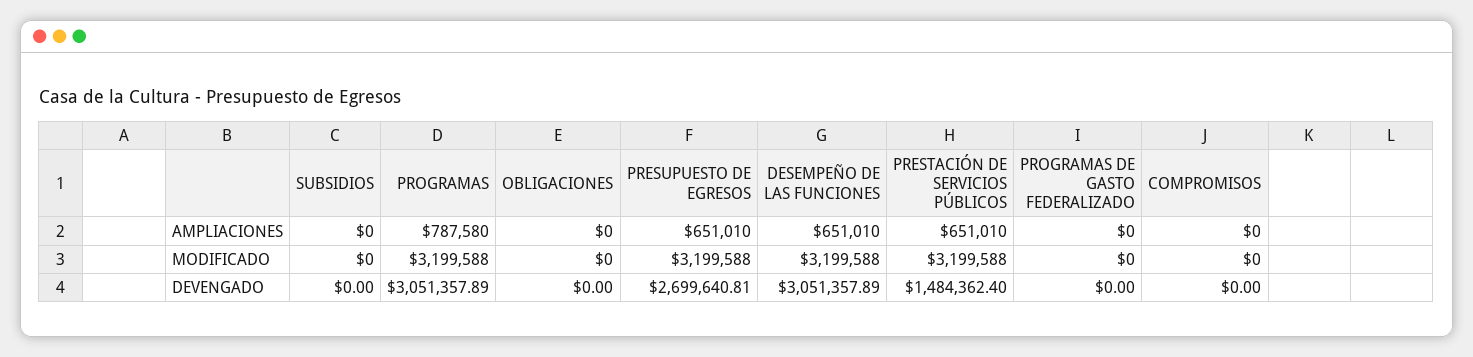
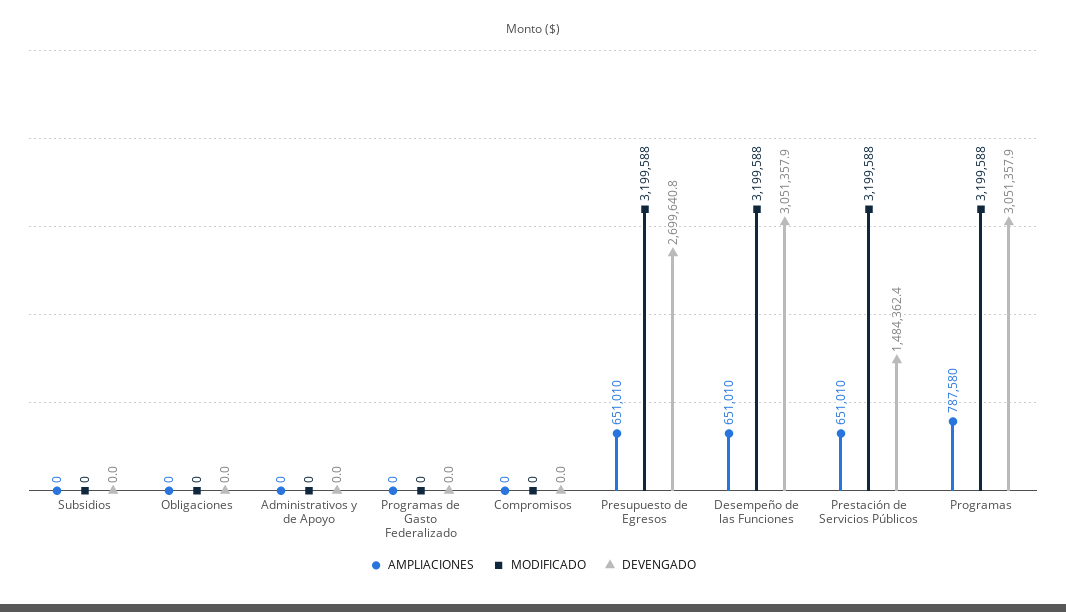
AMPLIACIONES, Administrativos y de Apoyo: none -> 0
MODIFICADO, Administrativos y de Apoyo: none -> 0
DEVENGADO, Administrativos y de Apoyo: none -> 0

